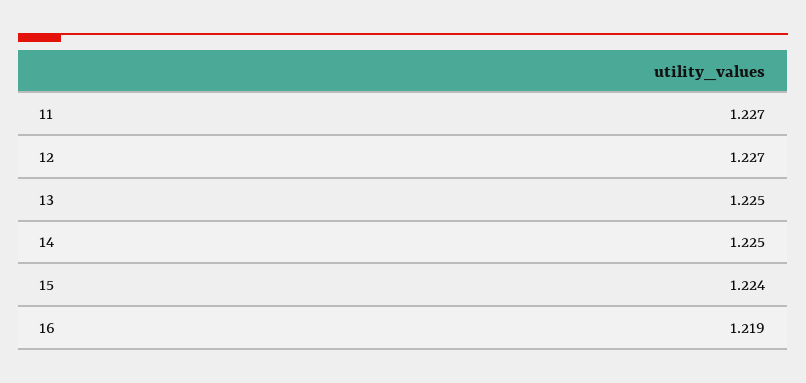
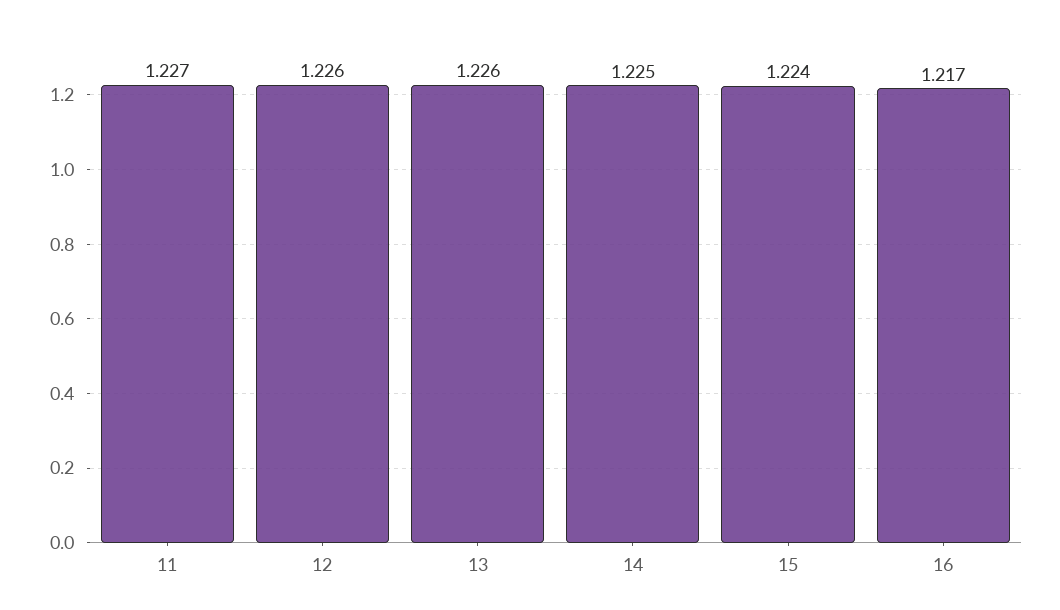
12: 1.227 -> 1.226
13: 1.225 -> 1.226
16: 1.219 -> 1.217

